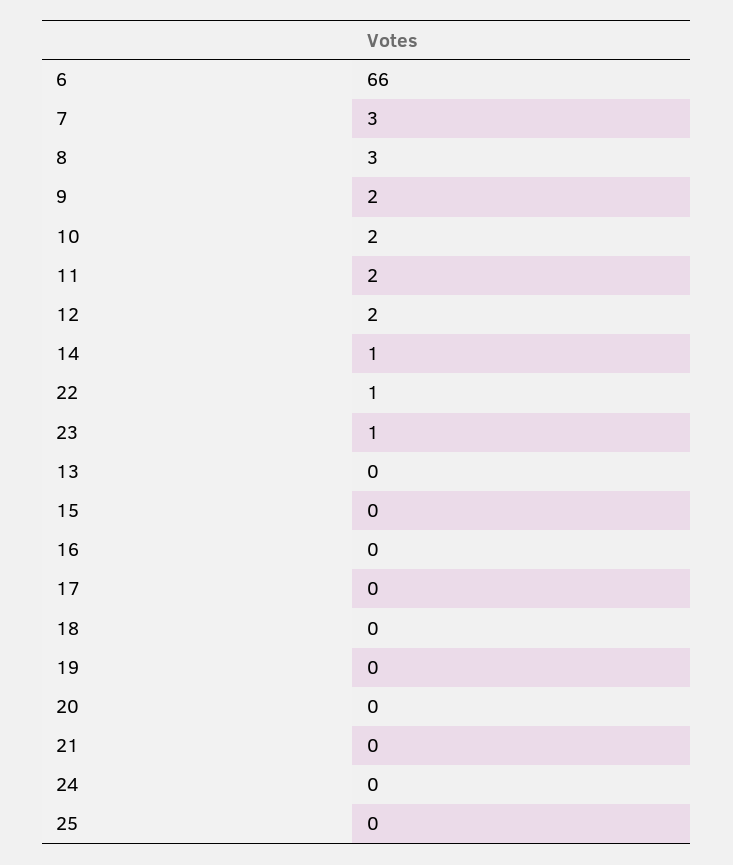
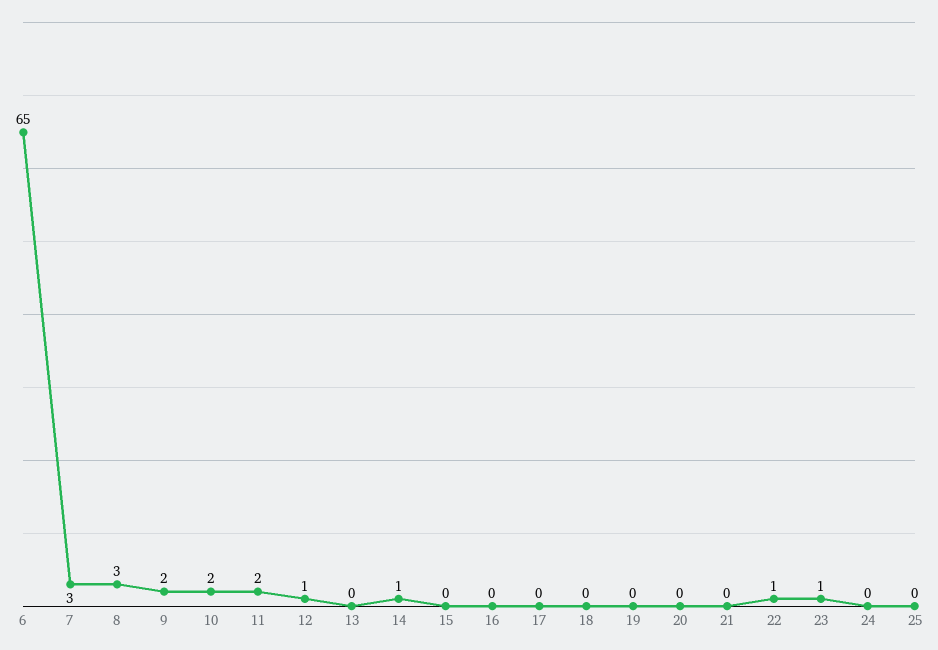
6: 66 -> 65
12: 2 -> 1

